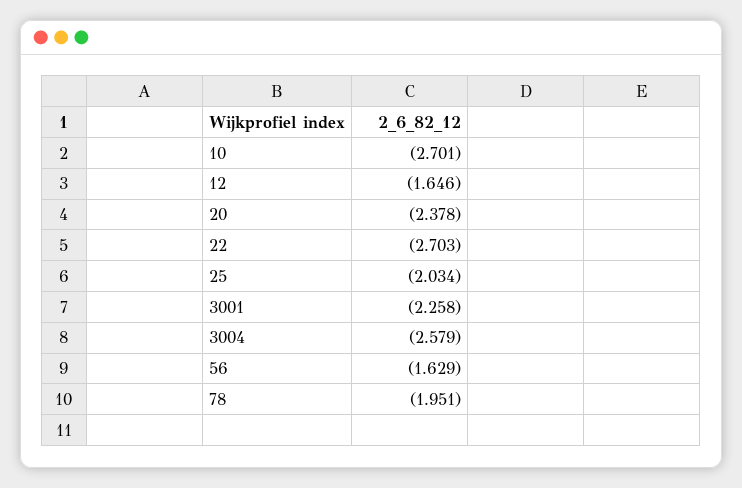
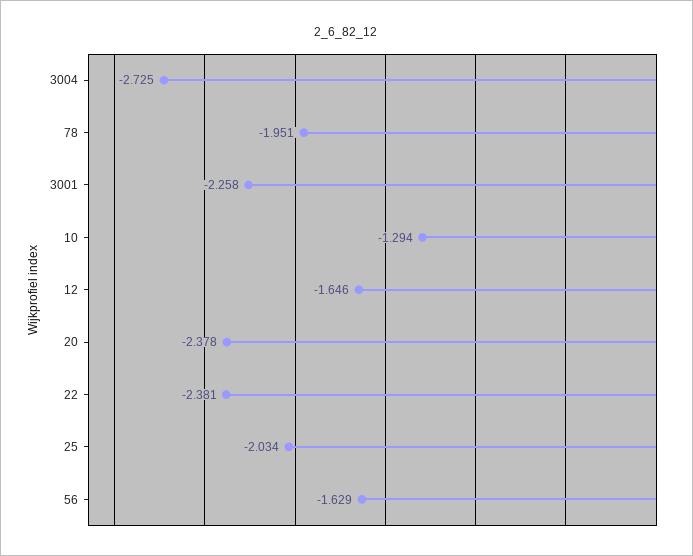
10: -2.701 -> -1.294
22: -2.703 -> -2.381
3004: -2.579 -> -2.725

